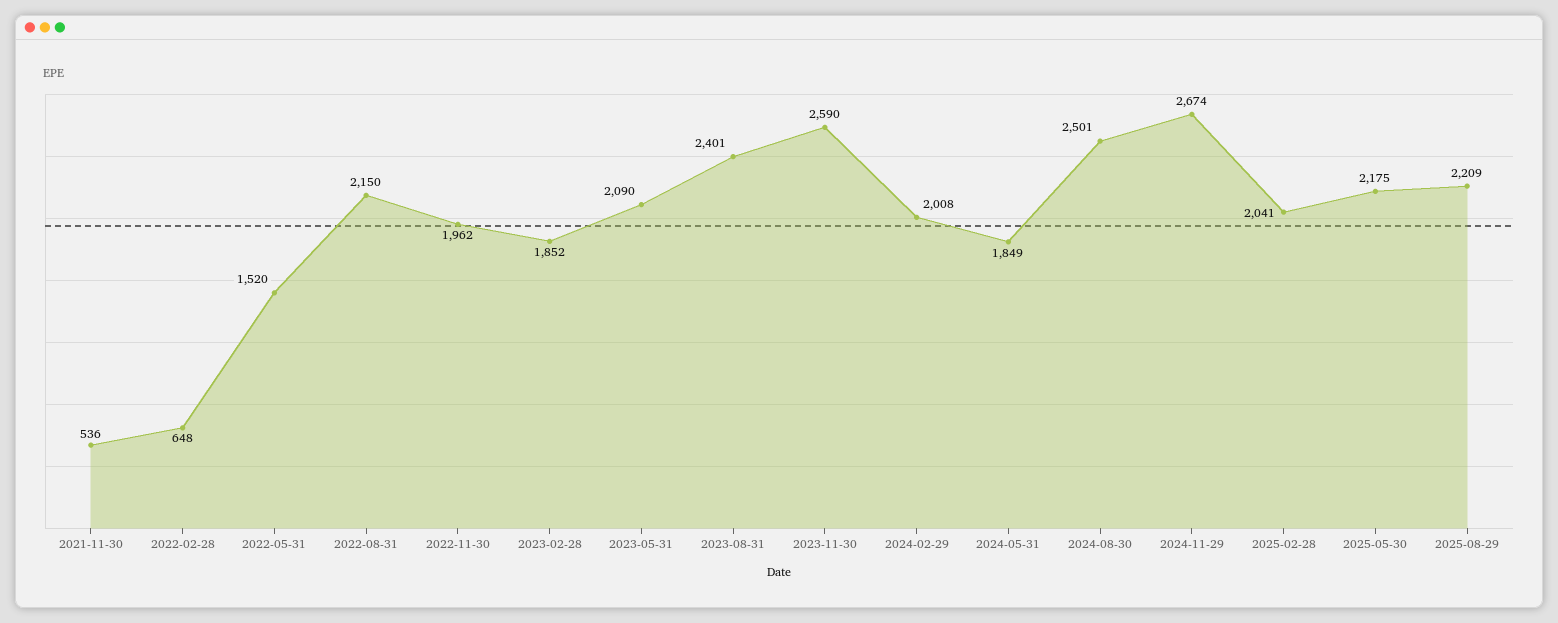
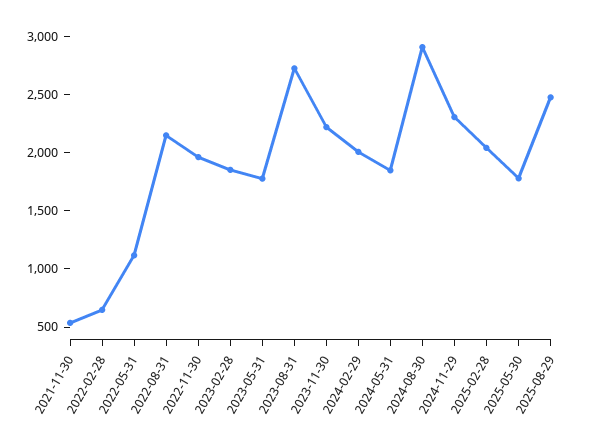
2022-05-31: 1520 -> 1100
2023-05-31: 2090 -> 1800
2023-08-31: 2401 -> 2700
2023-11-30: 2590 -> 2200
2024-08-30: 2501 -> 2900
2024-11-29: 2674 -> 2300
2025-05-30: 2175 -> 1800
2025-08-29: 2209 -> 2500

